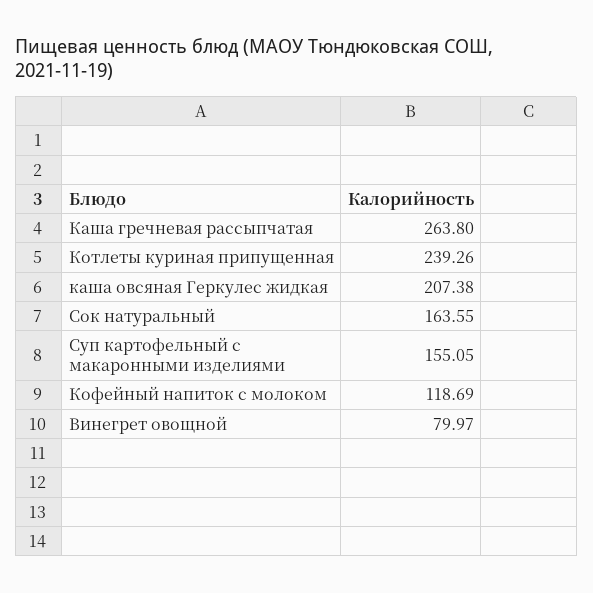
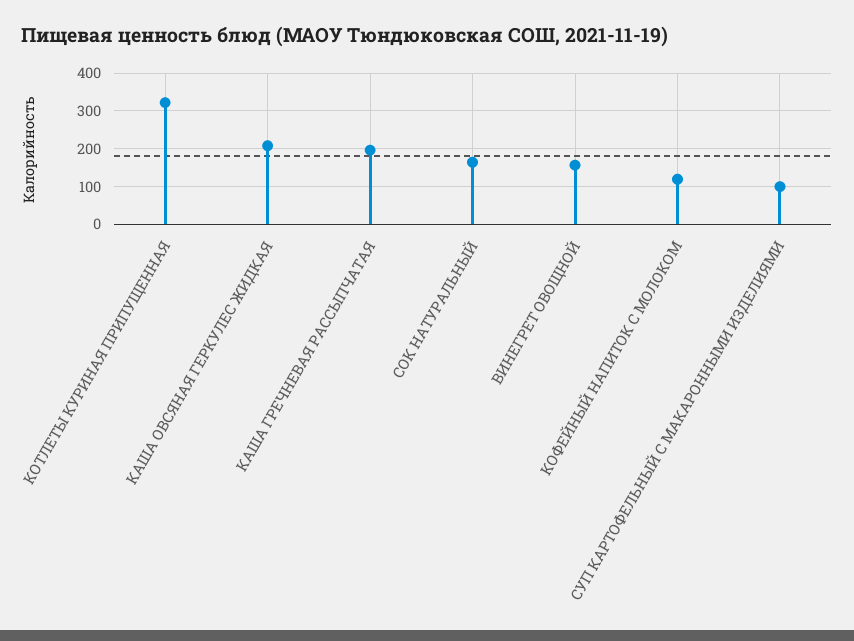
Каша гречневая рассыпчатая: 263.8 -> 200
Котлеты куриная припущенная: 239.26 -> 320
Суп картофельный с макаронными изделиями: 155.05 -> 100
Винегрет овощной: 79.97 -> 160

